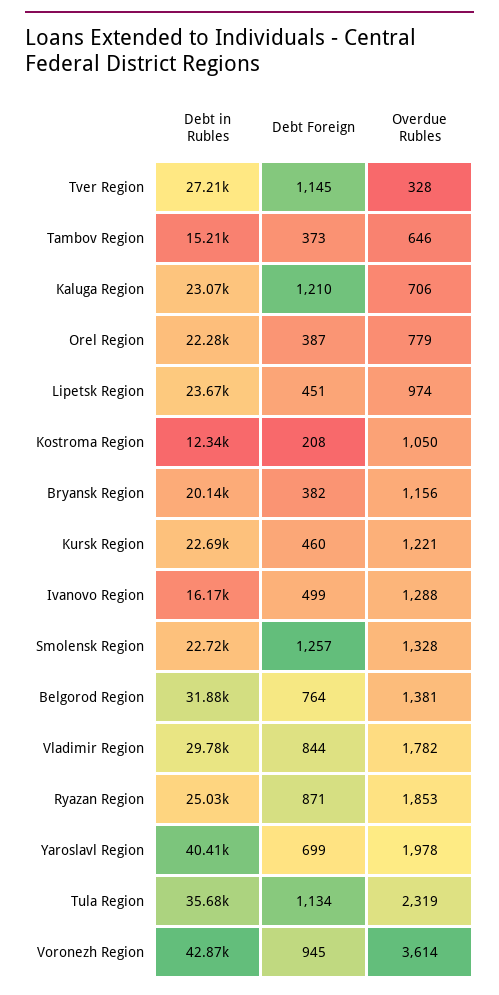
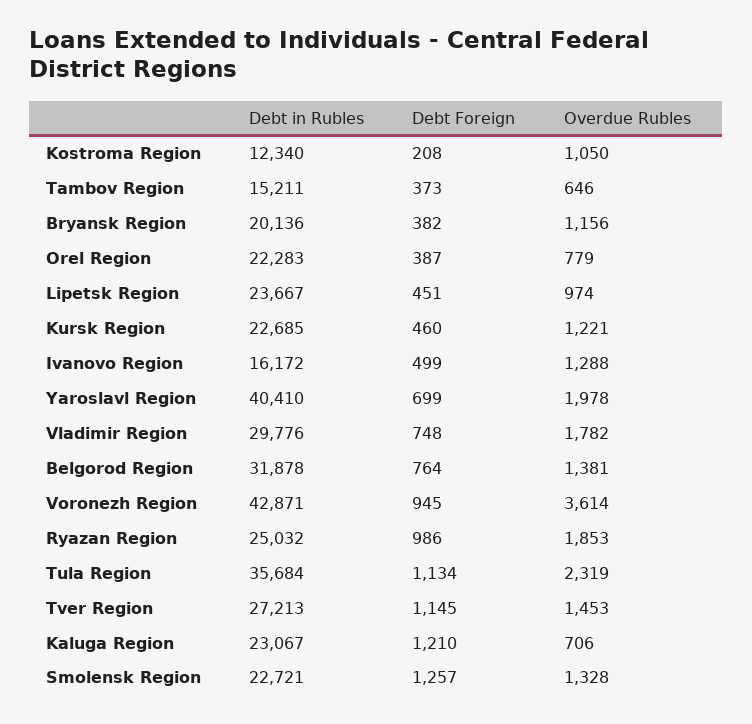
Overdue Rubles, Tver Region: 328 -> 1453
Debt Foreign, Vladimir Region: 844 -> 748
Debt Foreign, Ryazan Region: 871 -> 986

